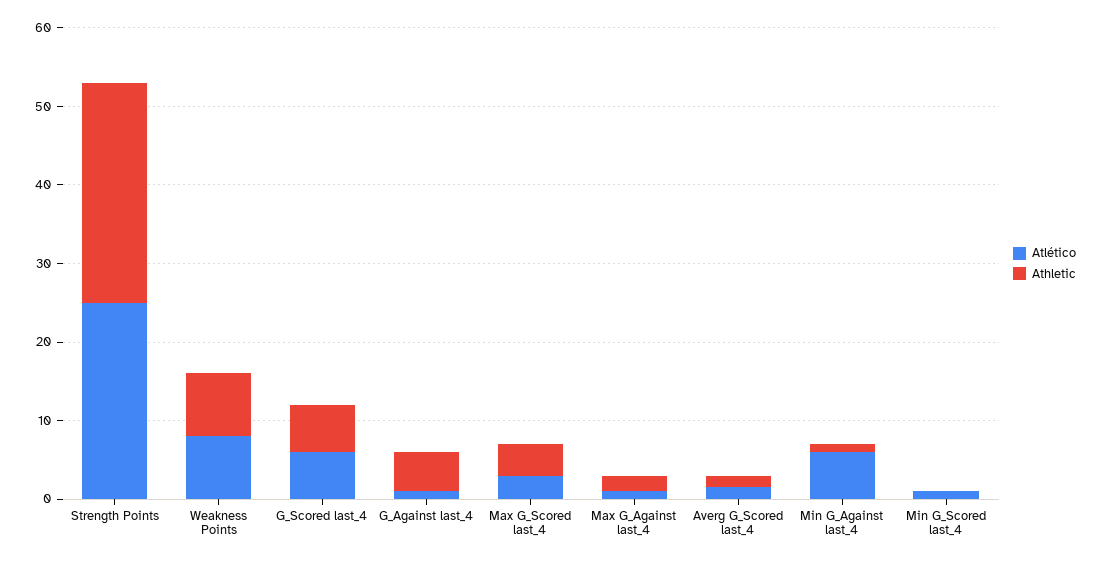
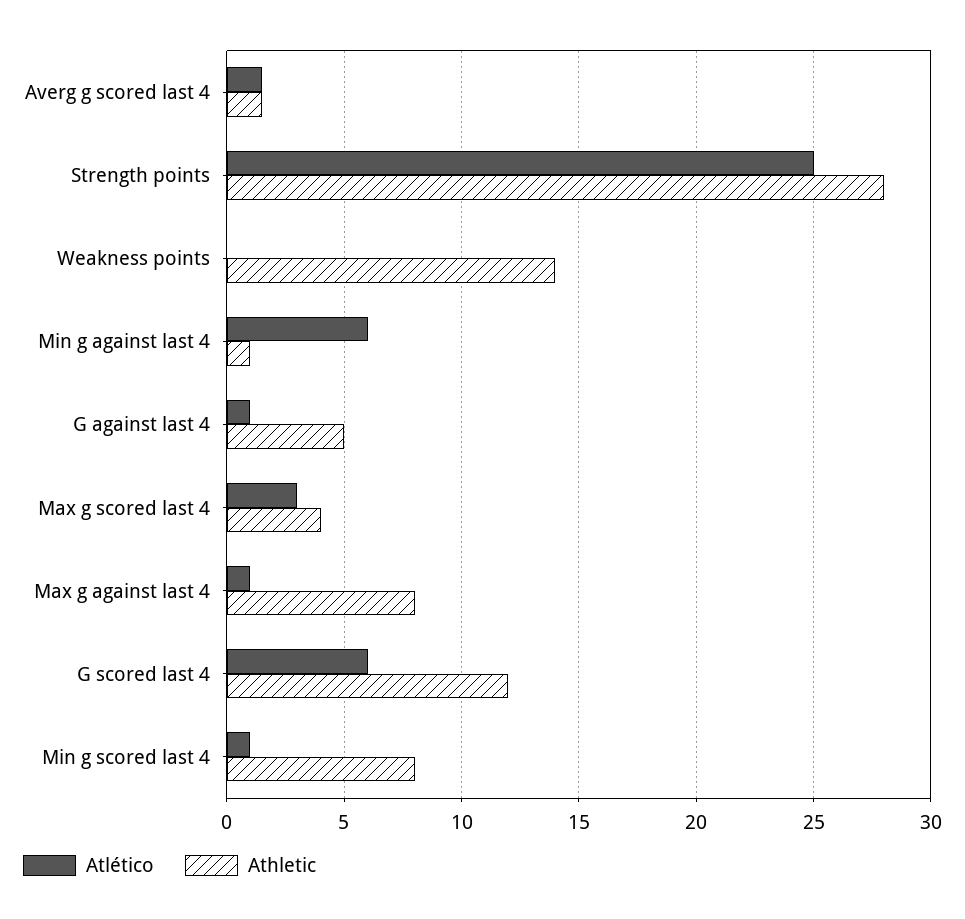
Atlético, Weakness Points: 8 -> 0
Athletic, Weakness Points: 8 -> 14
Athletic, G_Scored last_4: 6 -> 12
Athletic, Max G_Against last_4: 2 -> 8
Athletic, Min G_Scored last_4: 0 -> 8

